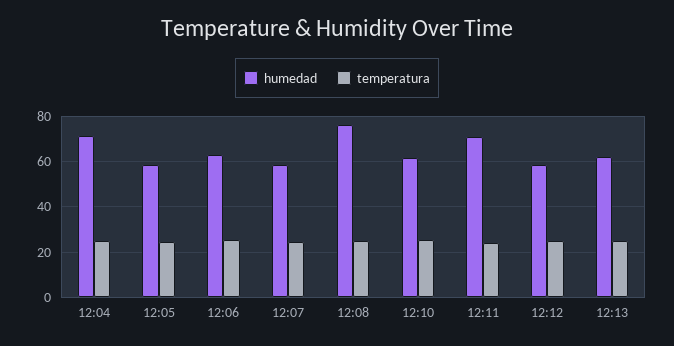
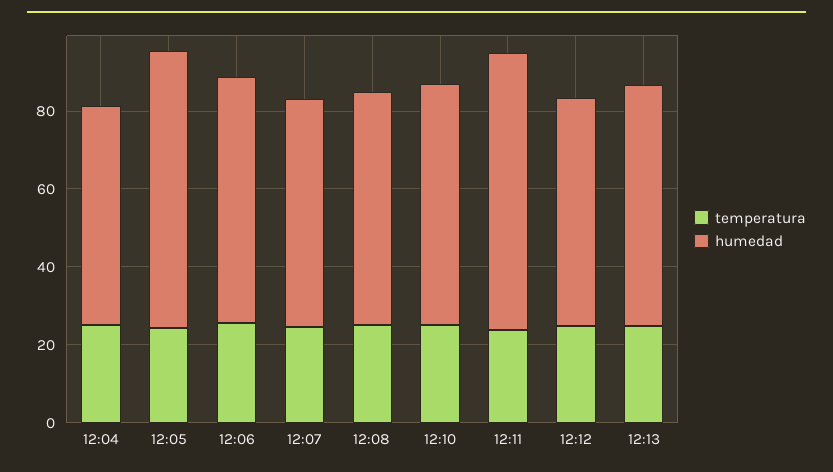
humedad, 12:04: 70 -> 55
humedad, 12:05: 60 -> 70
humedad, 12:08: 75 -> 60

